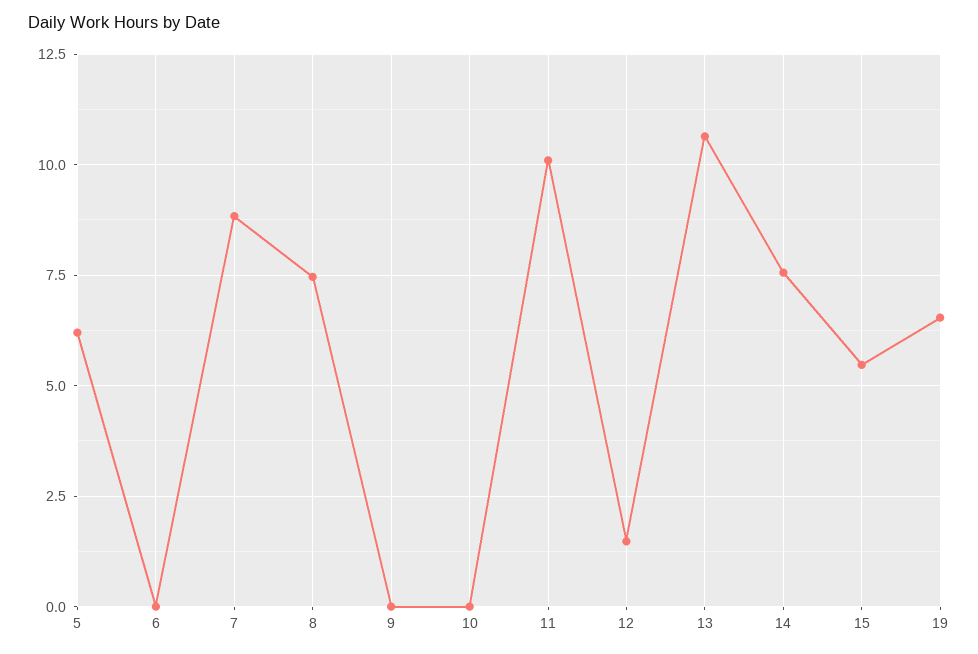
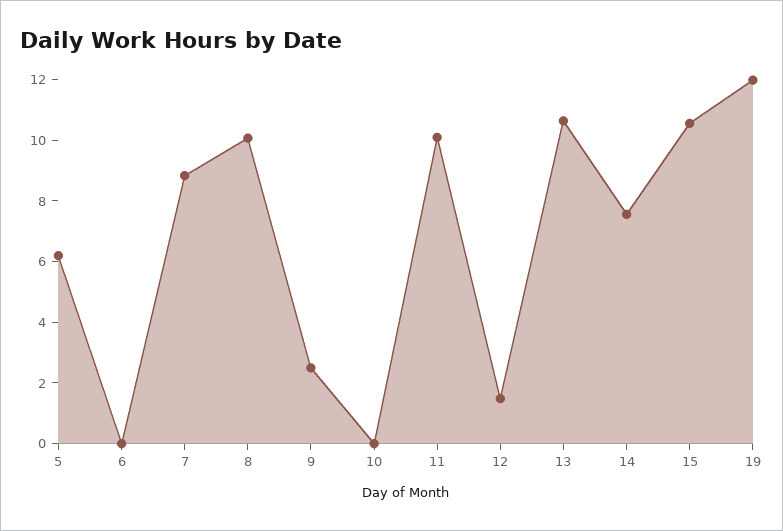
8: 7.5 -> 10
9: 0 -> 2.5
15: 5.5 -> 10.5
19: 6.5 -> 12

